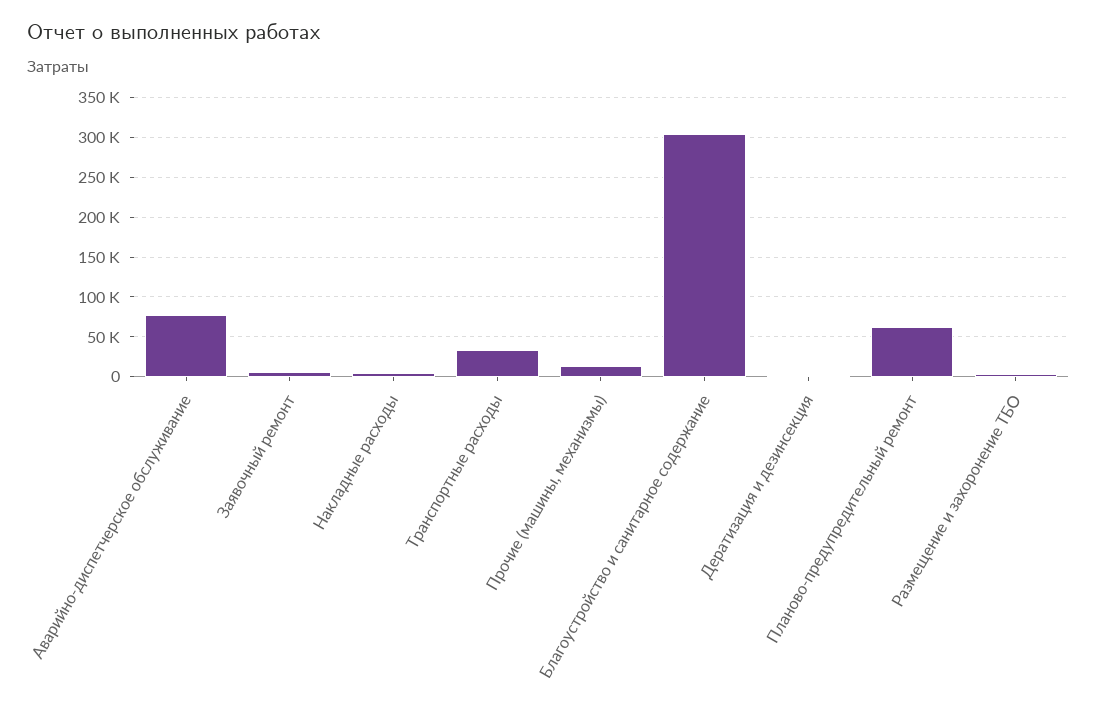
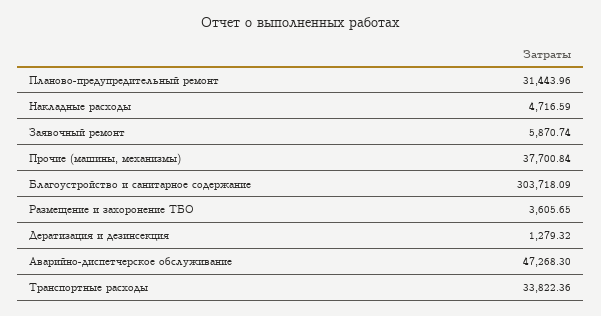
Аварийно-диспетчерское обслуживание: 80000 -> 47268.3
Прочие (машины, механизмы): 10000 -> 37700.84
Планово-предупредительный ремонт: 60000 -> 31443.96

